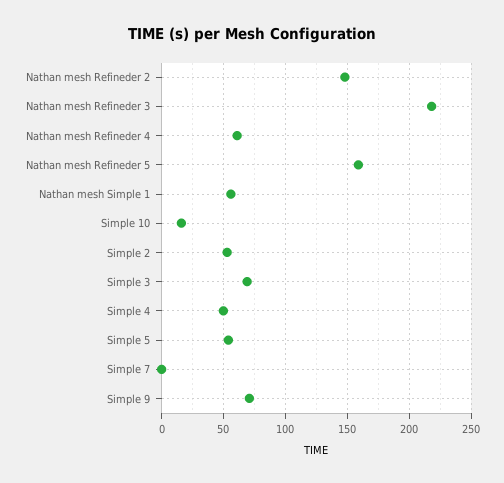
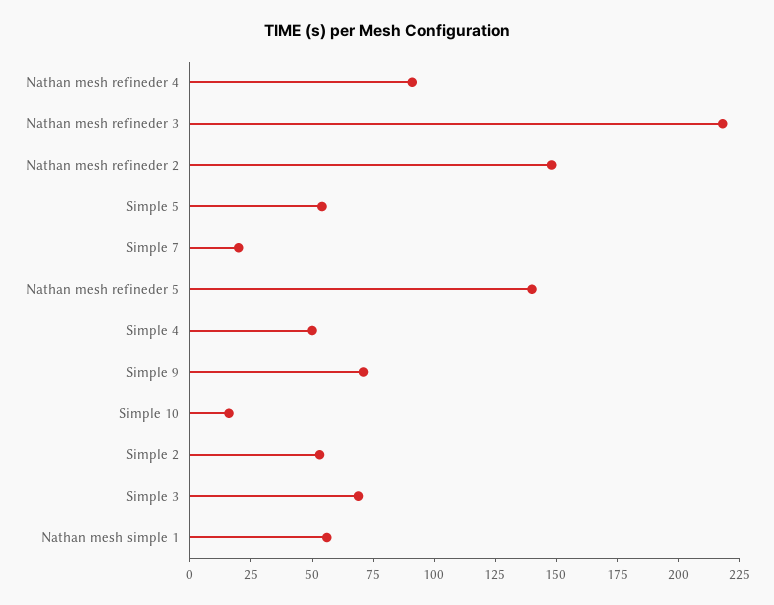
Nathan mesh Refineder 4: 60 -> 90
Nathan mesh Refineder 5: 160 -> 140
Simple 7: 0 -> 20

